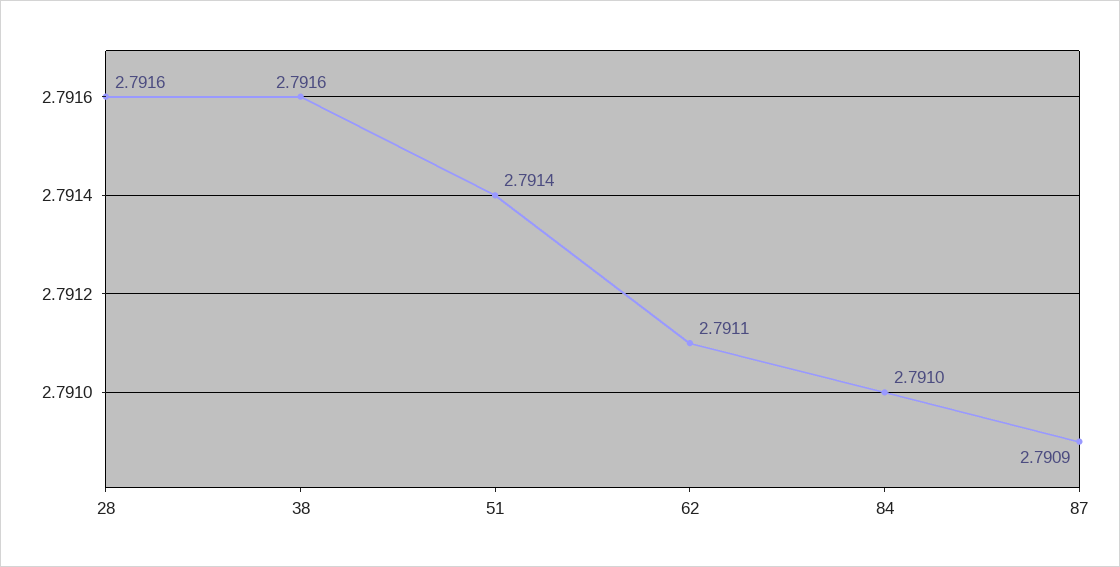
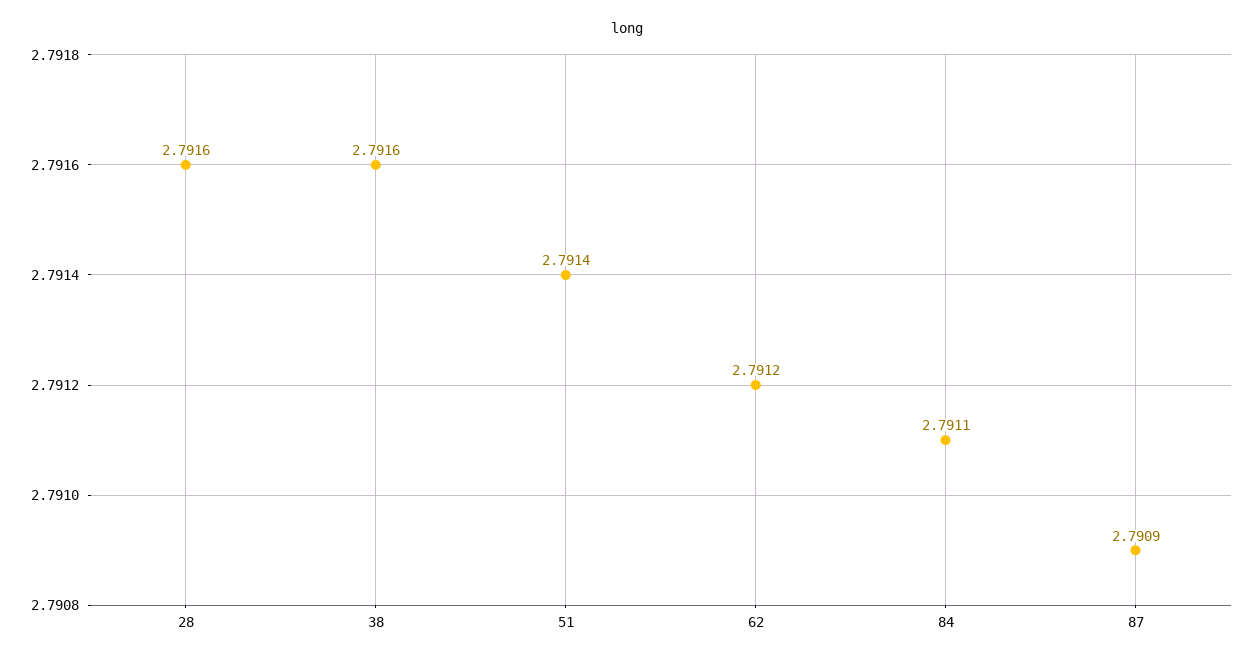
62: 2.7911 -> 2.7912
84: 2.791 -> 2.7911

